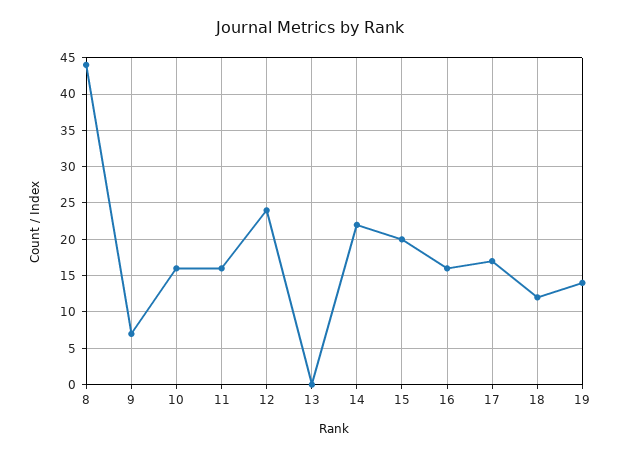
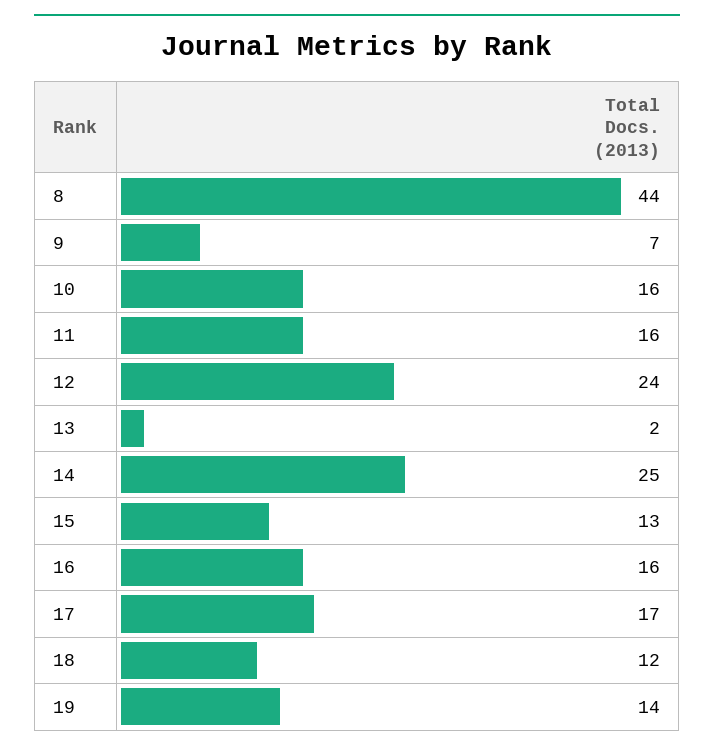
13: 0 -> 2
14: 22 -> 25
15: 20 -> 13

